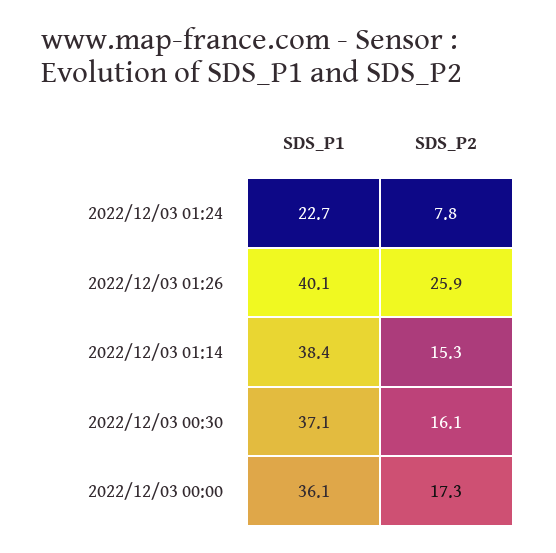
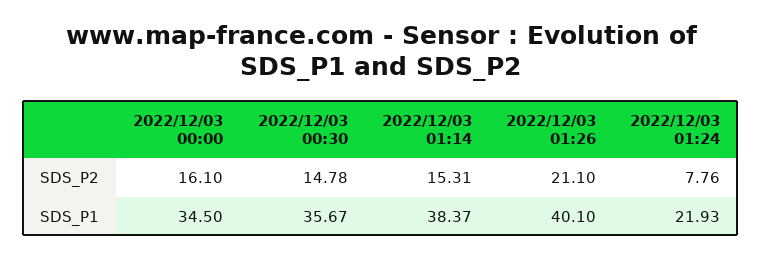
SDS_P1, 2022/12/03 01:24: 22.7 -> 21.93
SDS_P2, 2022/12/03 01:26: 25.9 -> 21.1
SDS_P1, 2022/12/03 00:30: 37.1 -> 35.67
SDS_P2, 2022/12/03 00:30: 16.1 -> 14.78
SDS_P1, 2022/12/03 00:00: 36.1 -> 34.5
SDS_P2, 2022/12/03 00:00: 17.3 -> 16.1

